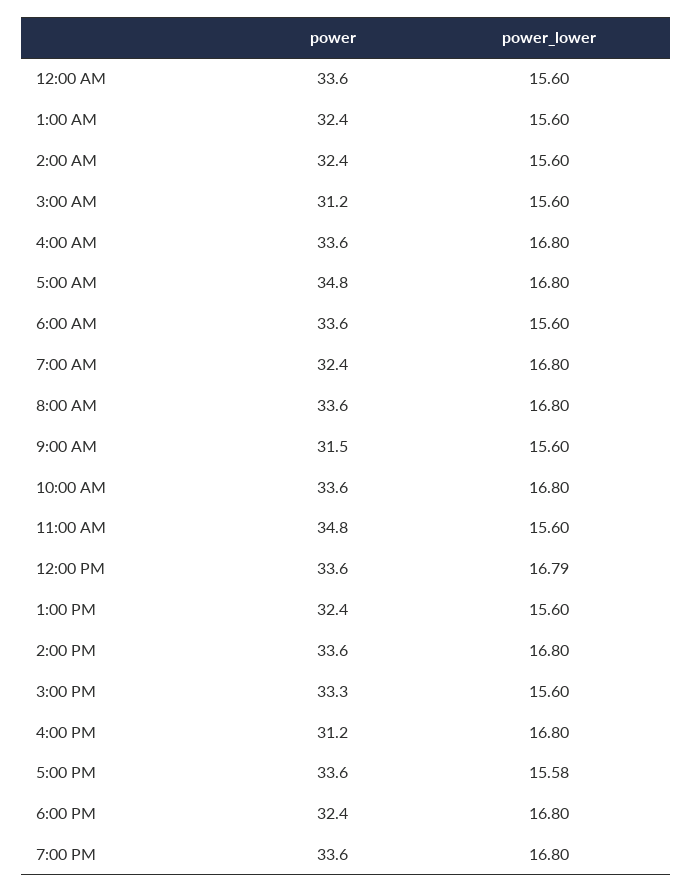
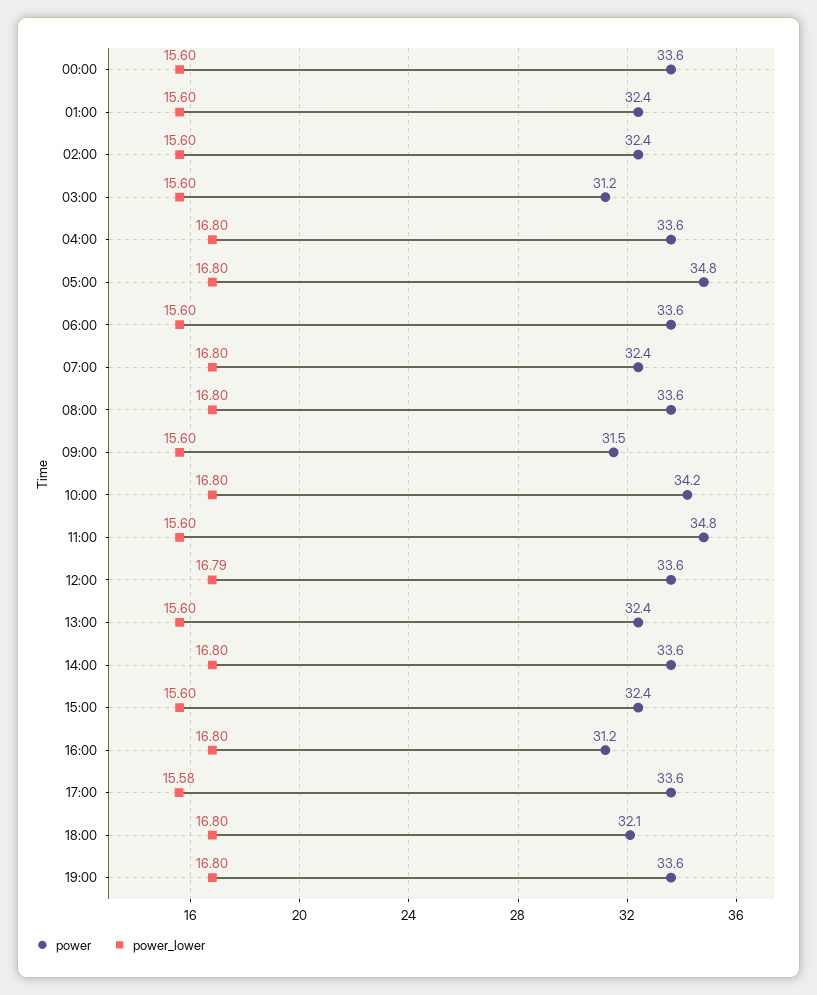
power, 10:00 AM: 33.6 -> 34.2
power, 3:00 PM: 33.3 -> 32.4
power, 6:00 PM: 32.4 -> 32.1

